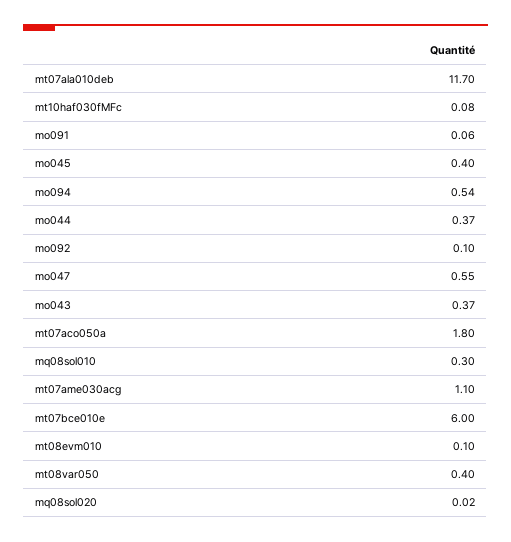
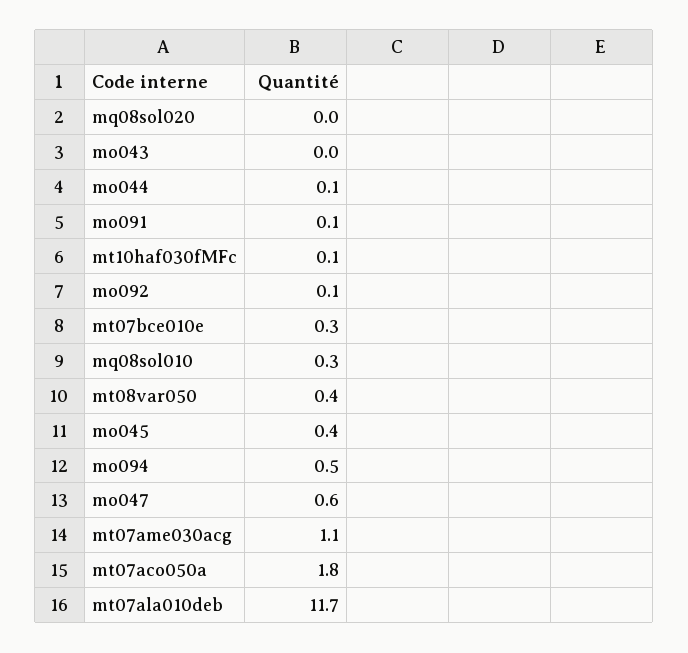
mo044: 0.37 -> 0.1
mo043: 0.37 -> 0
mt07bce010e: 6 -> 0.3
mt08evm010: 0.1 -> none

